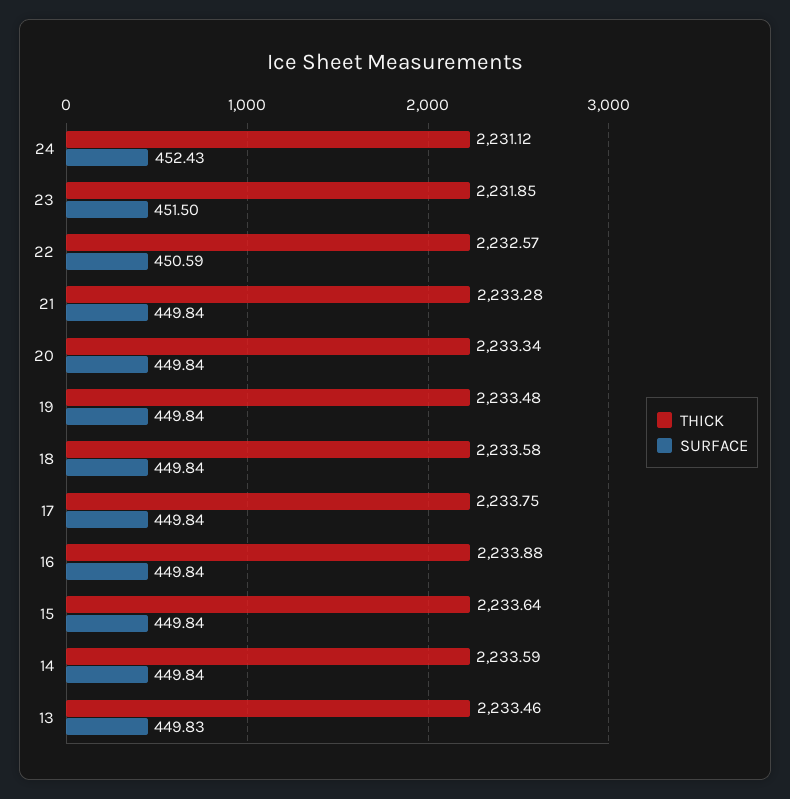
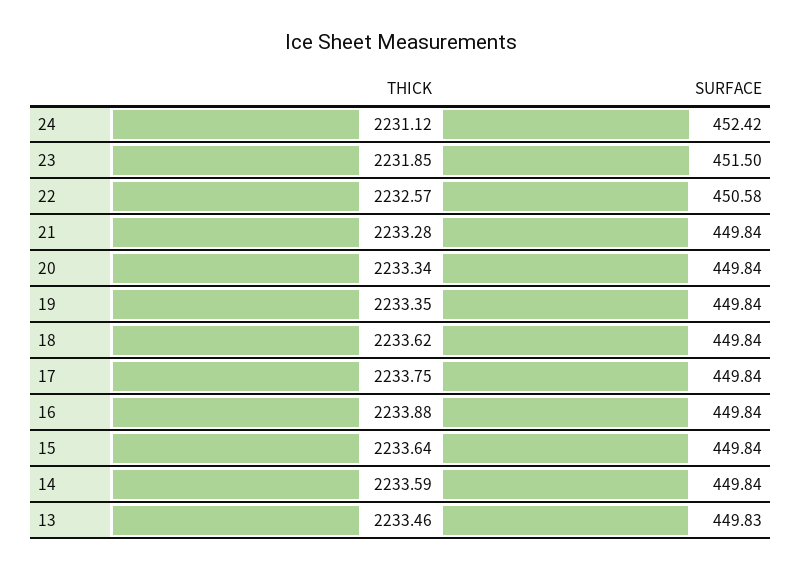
SURFACE, 24: 452.43 -> 452.42
SURFACE, 22: 450.59 -> 450.58
THICK, 19: 2233.48 -> 2233.35
THICK, 18: 2233.58 -> 2233.62

